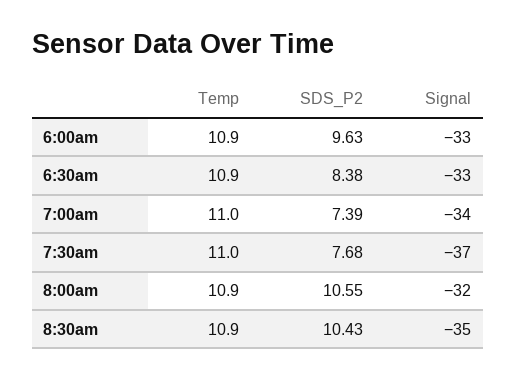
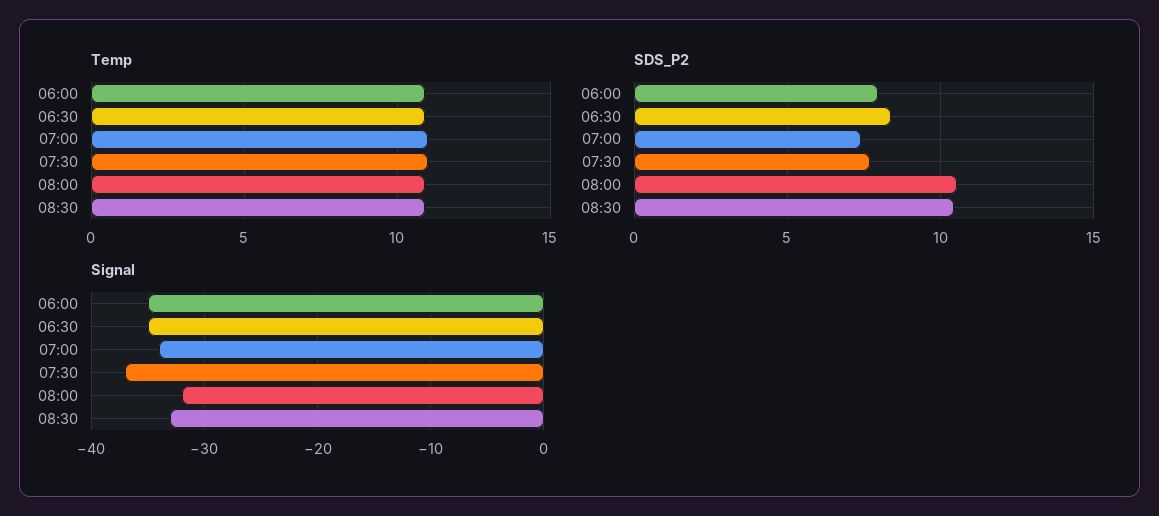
SDS_P2, 6:00am: 9.63 -> 8
Signal, 6:00am: -33 -> -35
Signal, 6:30am: -33 -> -35
Signal, 8:30am: -35 -> -33

